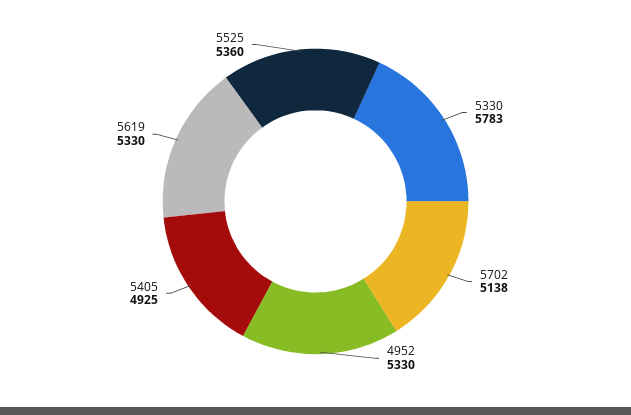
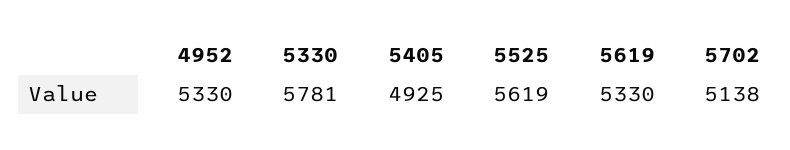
5330: 5783 -> 5781
5525: 5360 -> 5619

